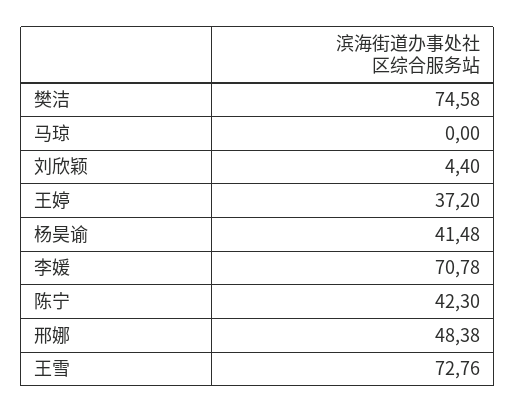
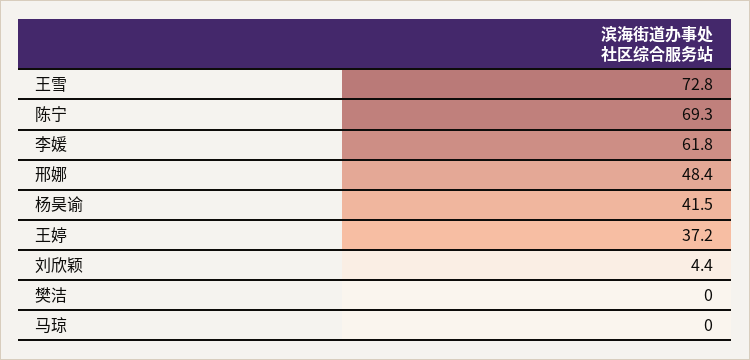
樊洁: 74.58 -> 0
李媛: 70.78 -> 61.8
陈宁: 42.3 -> 69.3

